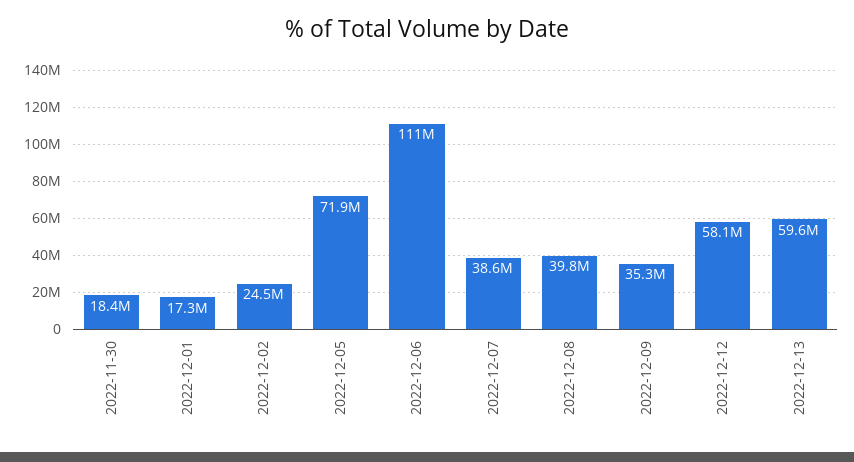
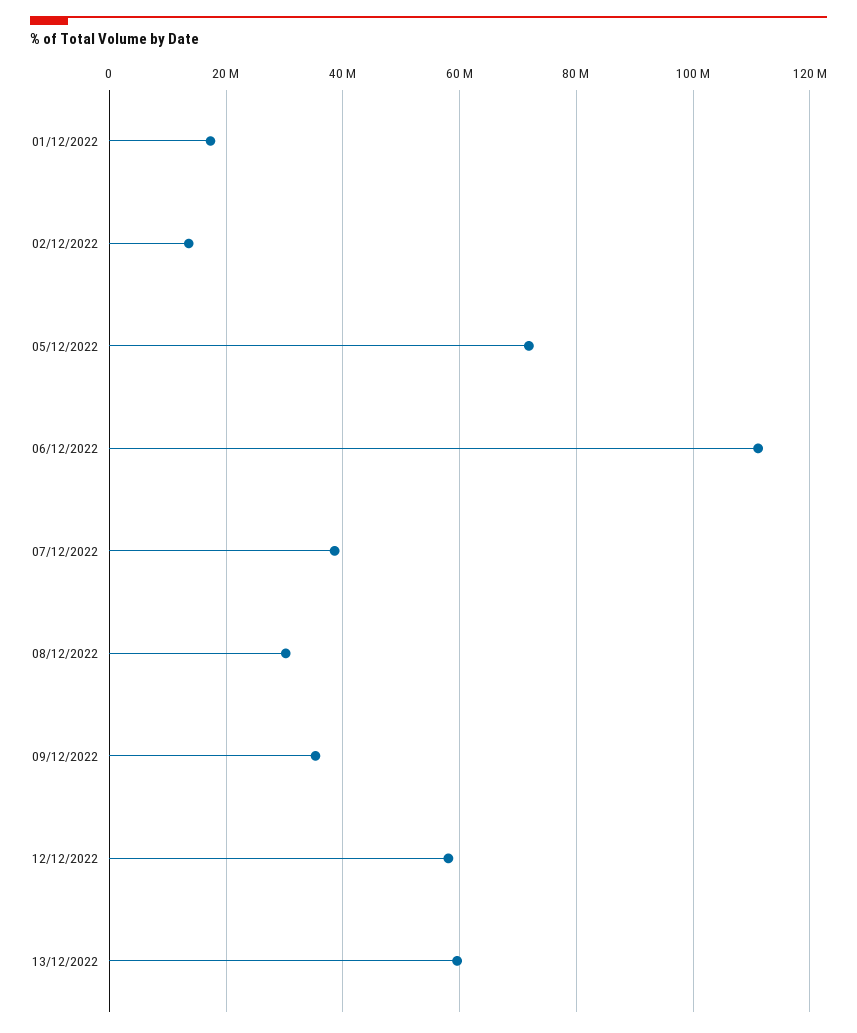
2022-11-30: 18400000 -> none
2022-12-02: 24500000 -> 14000000
2022-12-08: 39800000 -> 30000000

